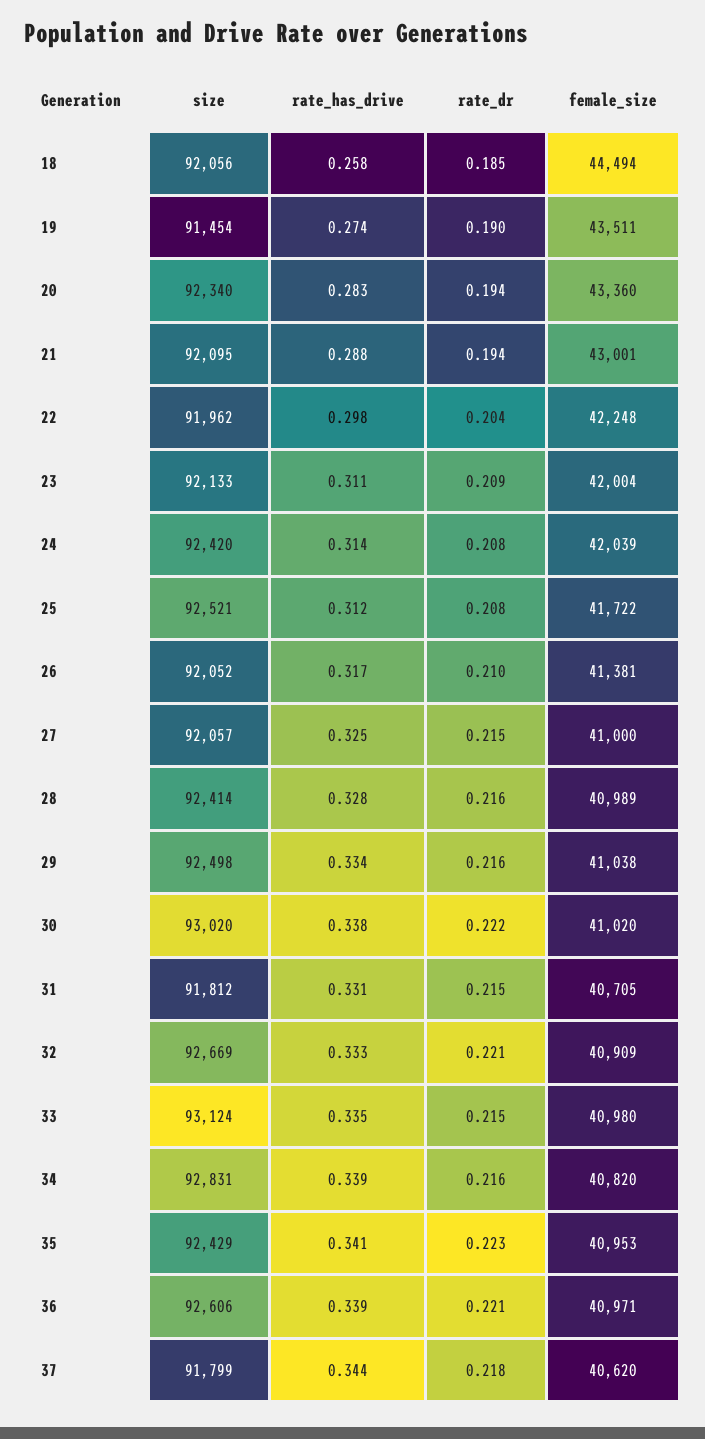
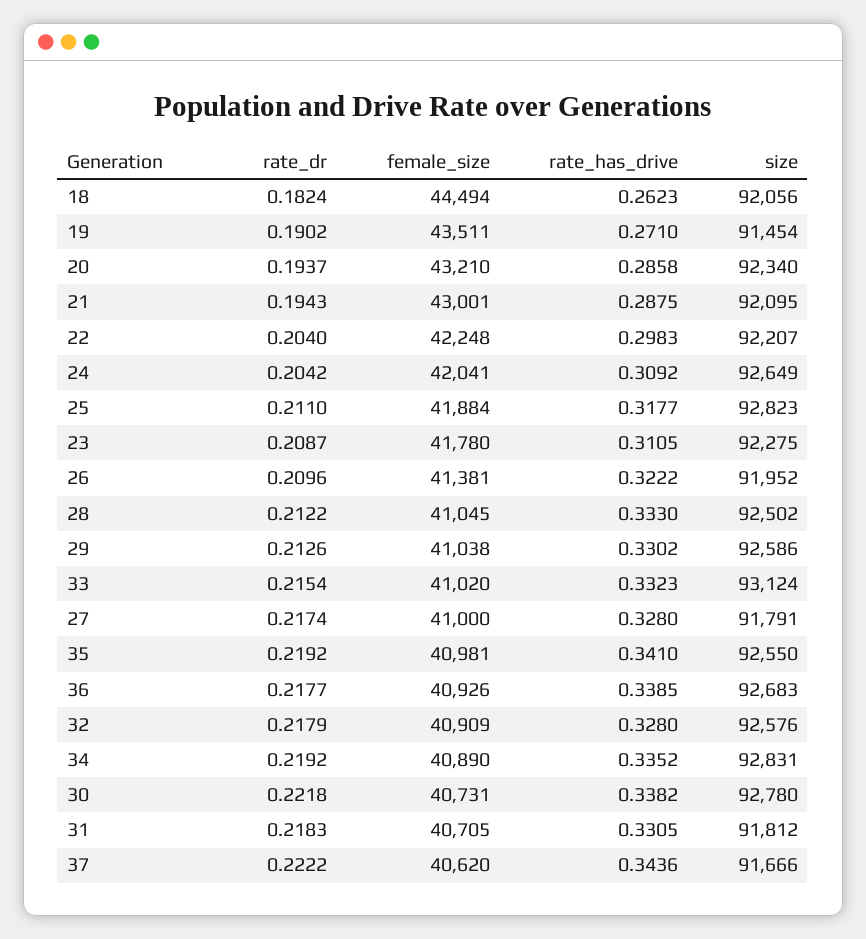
rate_has_drive, 18: 0.258 -> 0.2623
rate_dr, 18: 0.185 -> 0.1824
rate_has_drive, 19: 0.274 -> 0.271
rate_has_drive, 20: 0.283 -> 0.2858
female_size, 20: 43360 -> 43210
size, 22: 91962 -> 92207
size, 23: 92133 -> 92275
female_size, 23: 42004 -> 41780
size, 24: 92420 -> 92649
rate_has_drive, 24: 0.314 -> 0.3092
rate_dr, 24: 0.208 -> 0.2042
female_size, 24: 42039 -> 42041
size, 25: 92521 -> 92823
rate_has_drive, 25: 0.312 -> 0.3177
rate_dr, 25: 0.208 -> 0.211
female_size, 25: 41722 -> 41884
size, 26: 92052 -> 91952
rate_has_drive, 26: 0.317 -> 0.3222
size, 27: 92057 -> 91791
rate_has_drive, 27: 0.325 -> 0.328
rate_dr, 27: 0.215 -> 0.2174
size, 28: 92414 -> 92502
rate_has_drive, 28: 0.328 -> 0.333
rate_dr, 28: 0.216 -> 0.2122
female_size, 28: 40989 -> 41045
size, 29: 92498 -> 92586
rate_has_drive, 29: 0.334 -> 0.3302
rate_dr, 29: 0.216 -> 0.2126
size, 30: 93020 -> 92780
female_size, 30: 41020 -> 40731
rate_dr, 31: 0.215 -> 0.2183
size, 32: 92669 -> 92576
rate_has_drive, 32: 0.333 -> 0.328
rate_dr, 32: 0.221 -> 0.2179
rate_has_drive, 33: 0.335 -> 0.3323
female_size, 33: 40980 -> 41020
rate_has_drive, 34: 0.339 -> 0.3352
rate_dr, 34: 0.216 -> 0.2192
female_size, 34: 40820 -> 40890
size, 35: 92429 -> 92550
rate_dr, 35: 0.223 -> 0.2192
female_size, 35: 40953 -> 40981
size, 36: 92606 -> 92683
rate_dr, 36: 0.221 -> 0.2177
female_size, 36: 40971 -> 40926
size, 37: 91799 -> 91666
rate_dr, 37: 0.218 -> 0.2222

